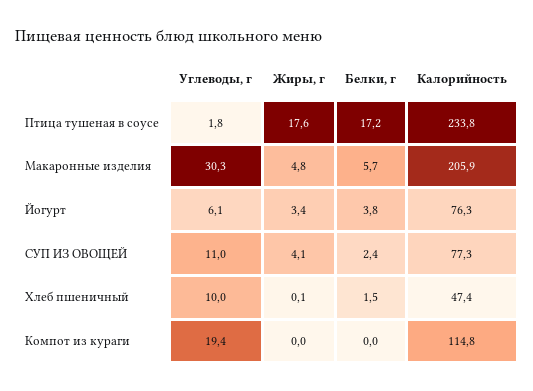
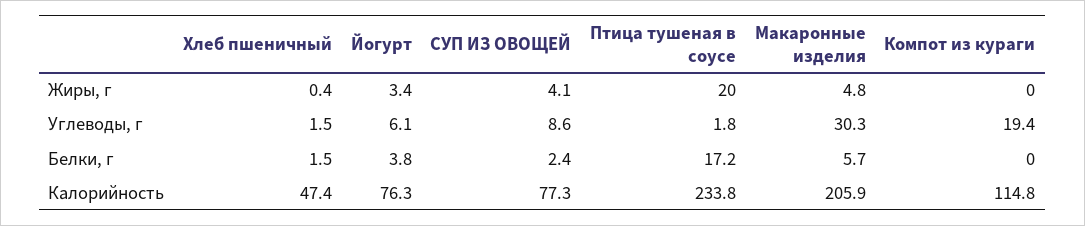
Жиры, г, Птица тушеная в соусе: 17.6 -> 20
Углеводы, г, СУП ИЗ ОВОЩЕЙ: 11 -> 8.6
Углеводы, г, Хлеб пшеничный: 10 -> 1.5
Жиры, г, Хлеб пшеничный: 0.1 -> 0.4

